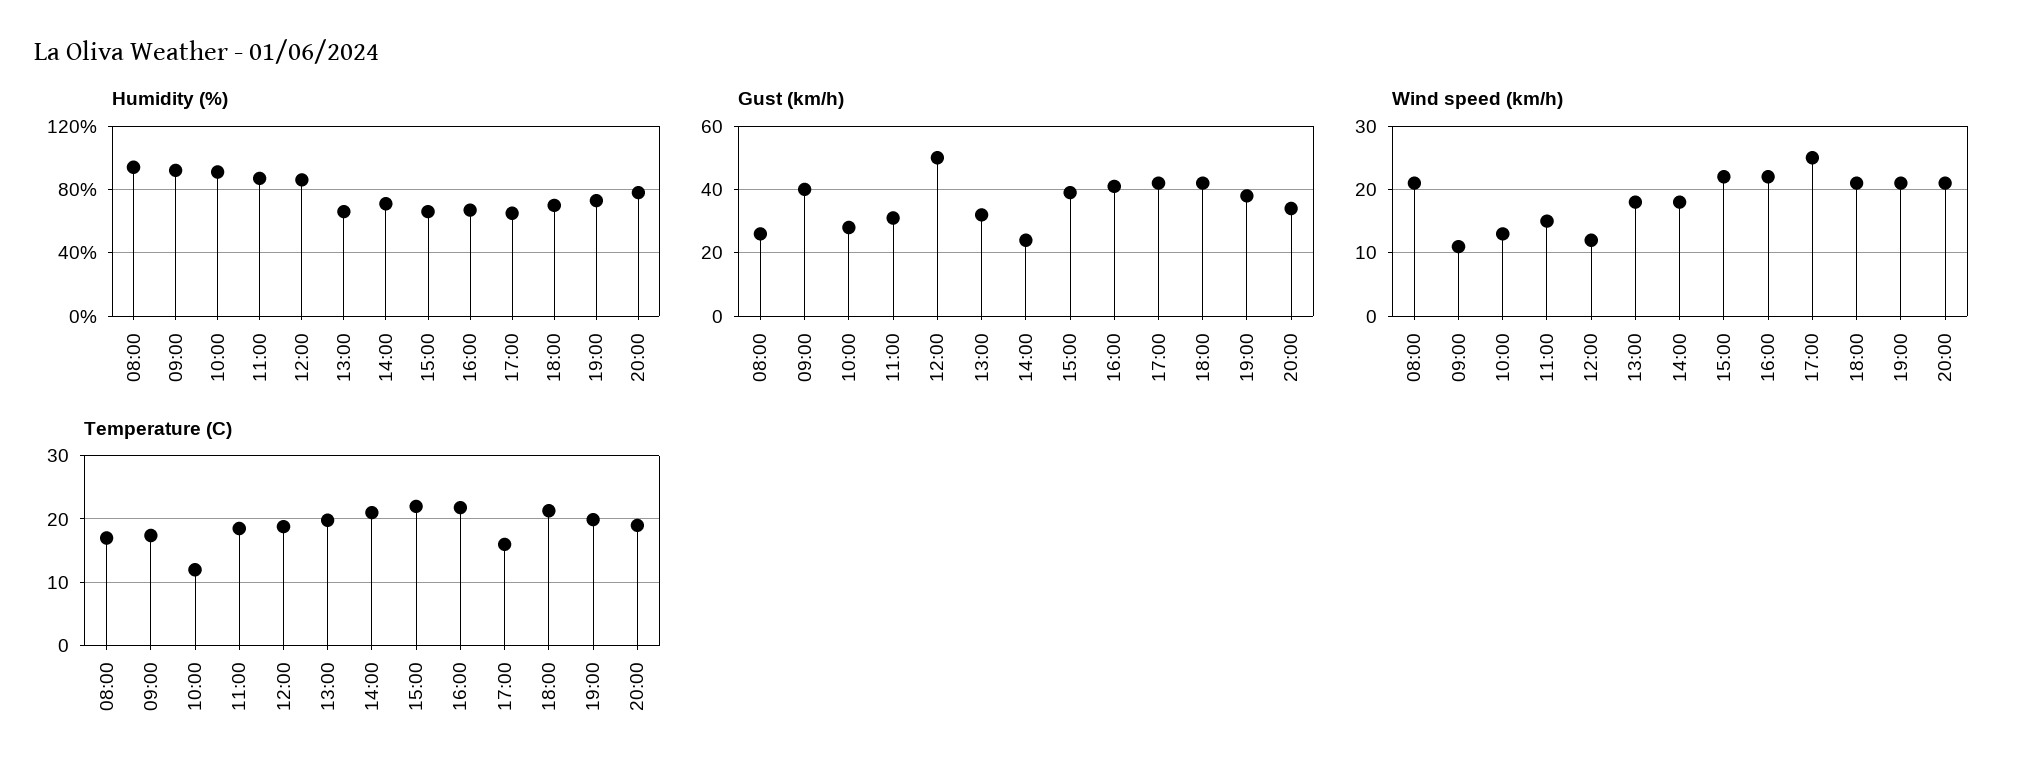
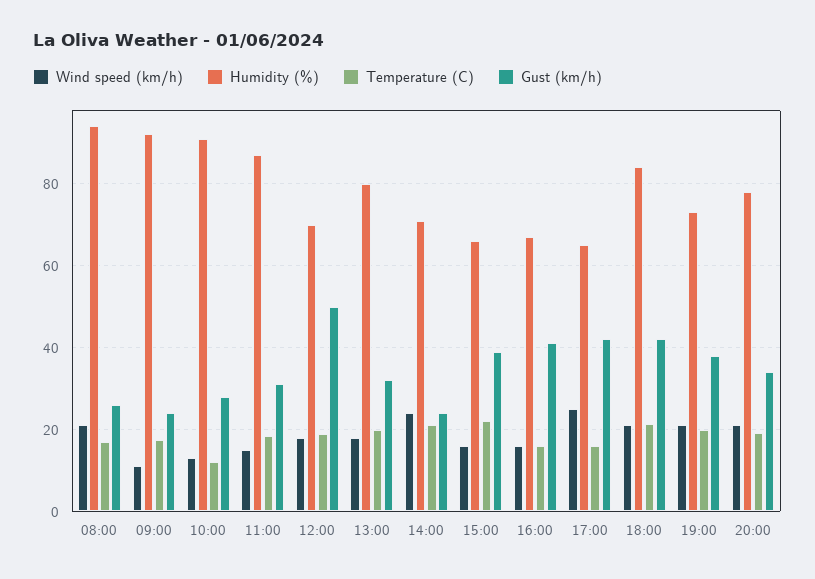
Humidity (%), 12:00: 85 -> 70
Humidity (%), 13:00: 65 -> 80
Humidity (%), 18:00: 70 -> 84
Gust (km/h), 09:00: 40 -> 24
Wind speed (km/h), 12:00: 12 -> 18
Wind speed (km/h), 14:00: 18 -> 24
Wind speed (km/h), 15:00: 22 -> 16
Wind speed (km/h), 16:00: 22 -> 16
Temperature (C), 16:00: 22 -> 16

